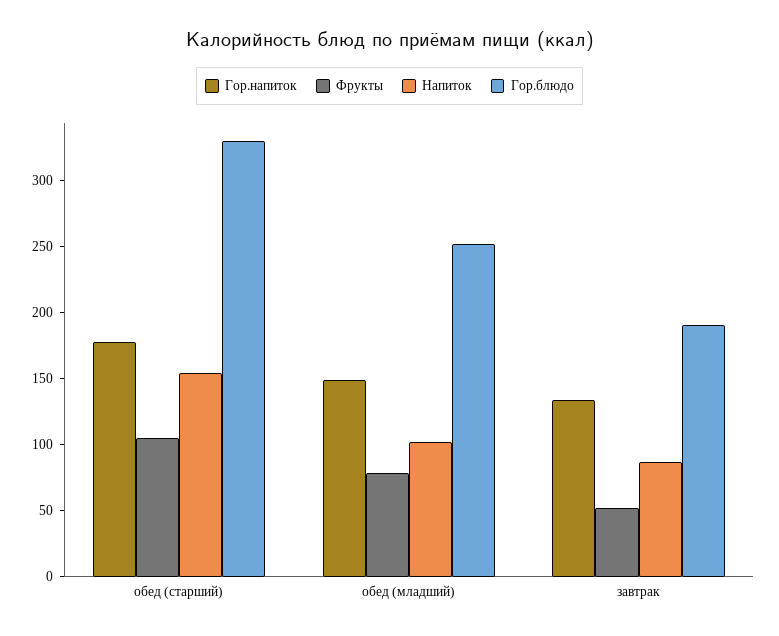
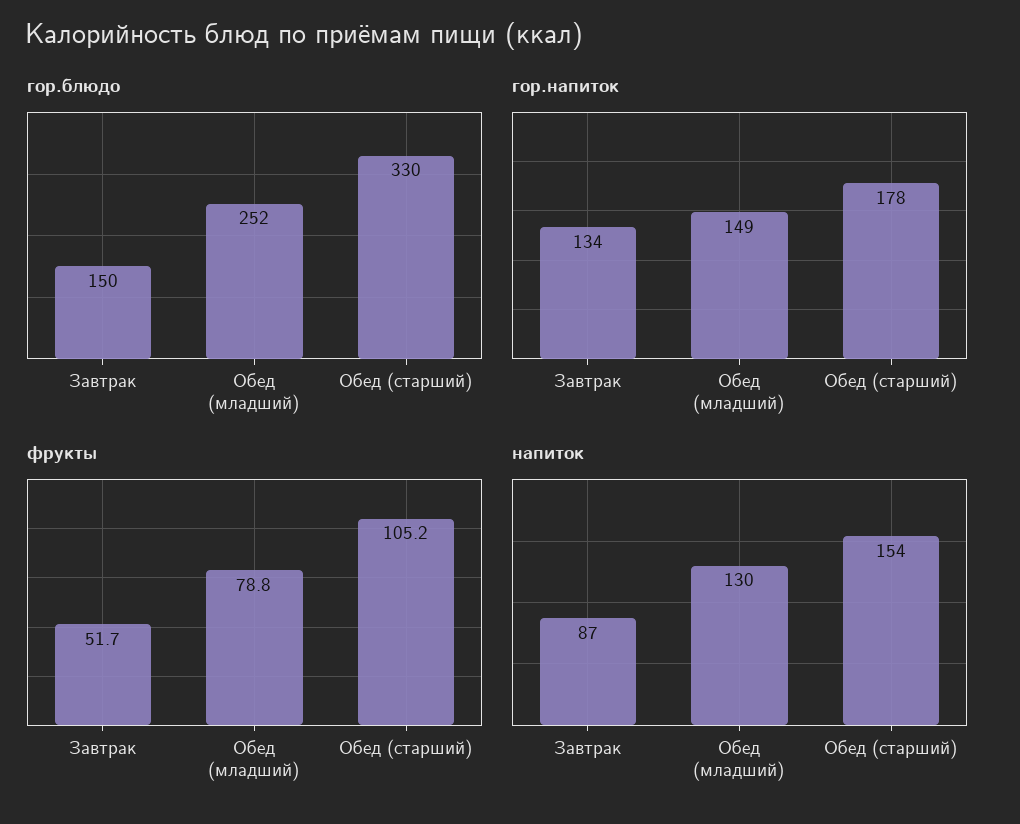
Напиток, обед (младший): 100 -> 130
Гор.блюдо, завтрак: 190 -> 150

